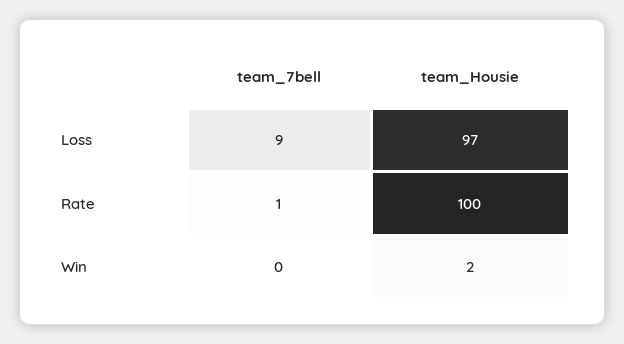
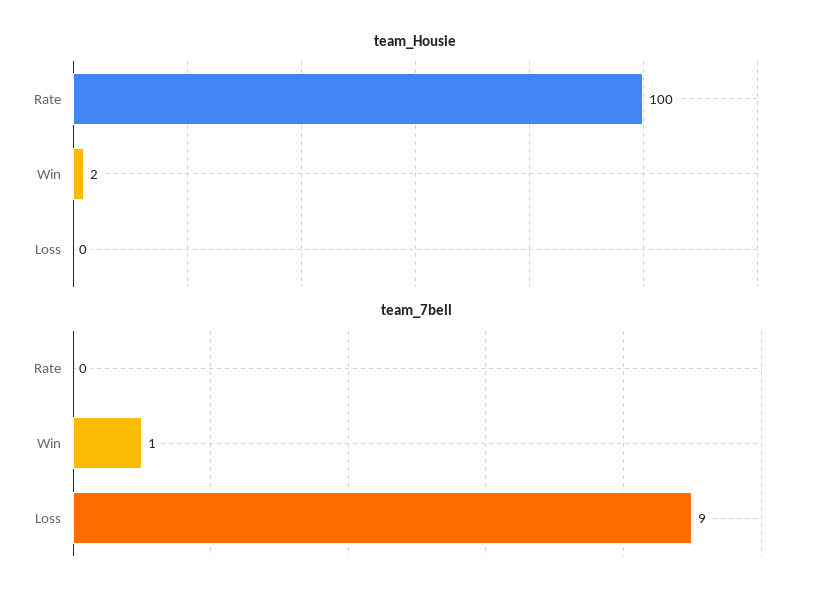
team_Housie, Loss: 97 -> 0
team_7bell, Rate: 1 -> 0
team_7bell, Win: 0 -> 1

